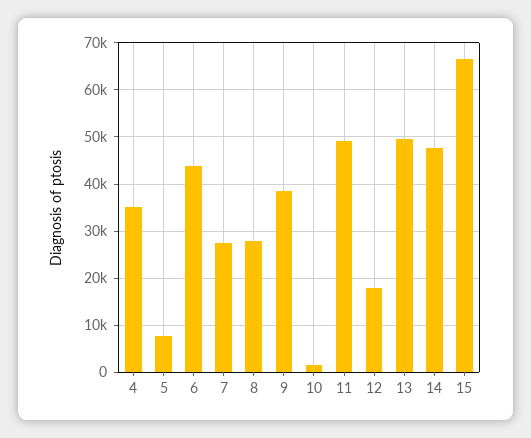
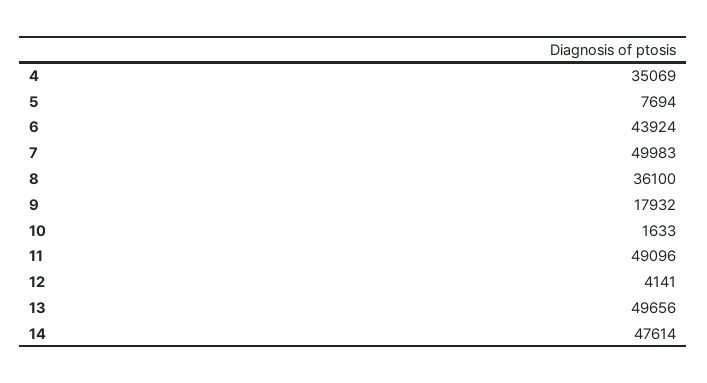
7: 28000 -> 49983
8: 28000 -> 36100
9: 38000 -> 17932
12: 18000 -> 4141
15: 66000 -> none

